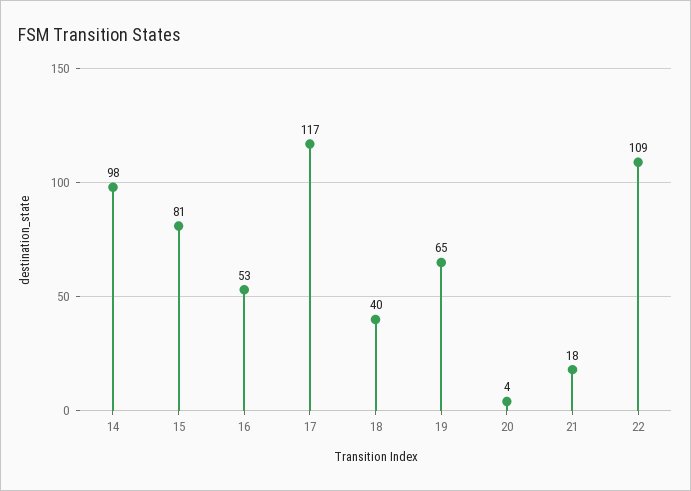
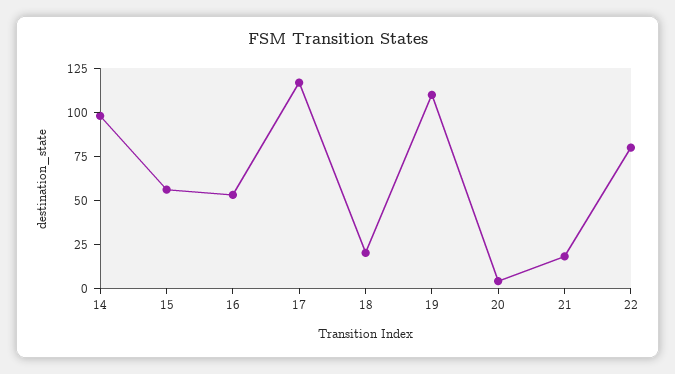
15: 81 -> 55
18: 40 -> 20
19: 65 -> 110
22: 109 -> 80

